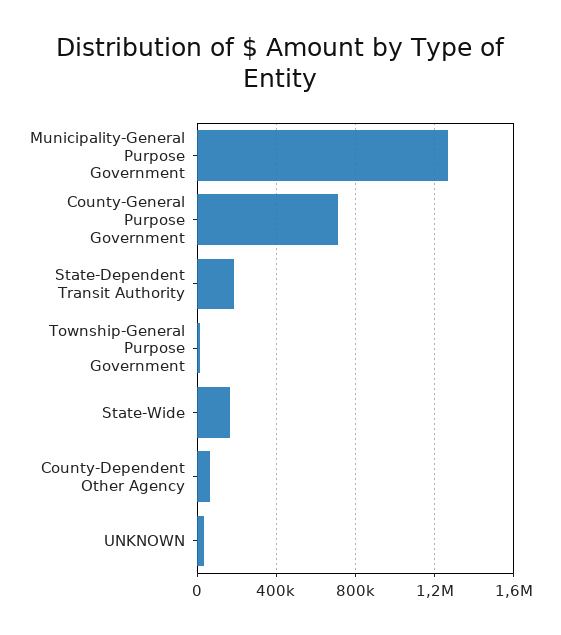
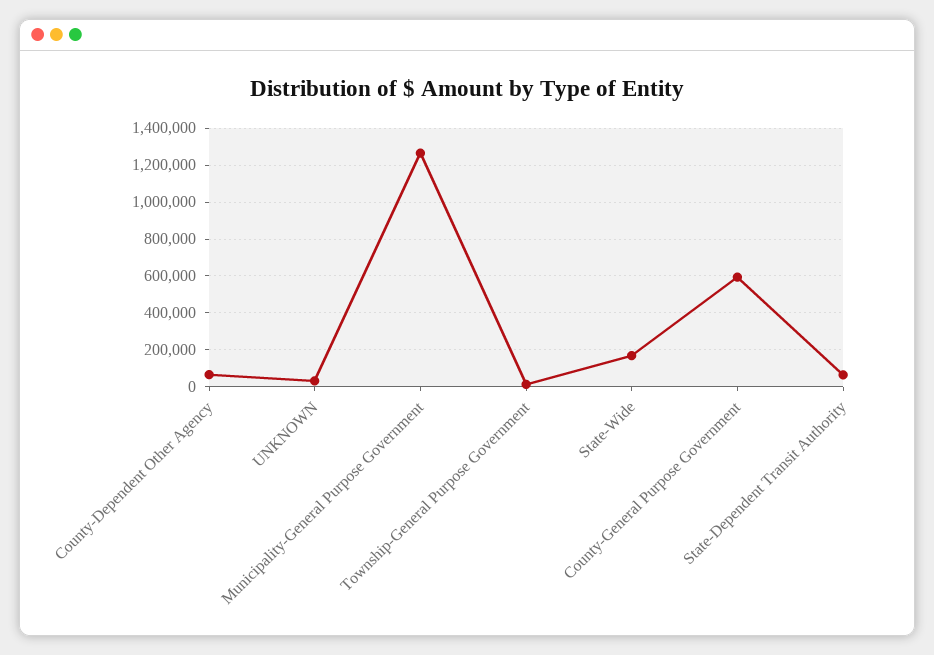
County-General Purpose Government: 700000 -> 600000
State-Dependent Transit Authority: 200000 -> 50000

